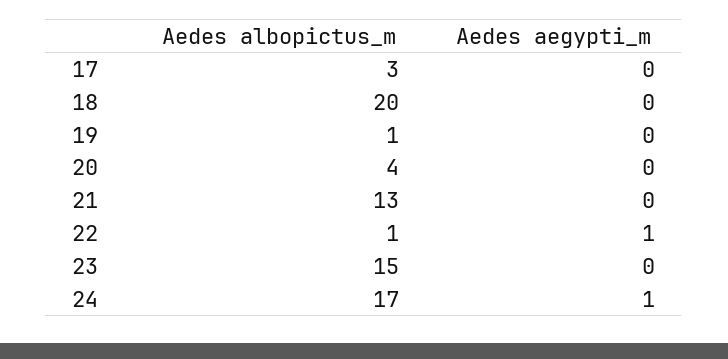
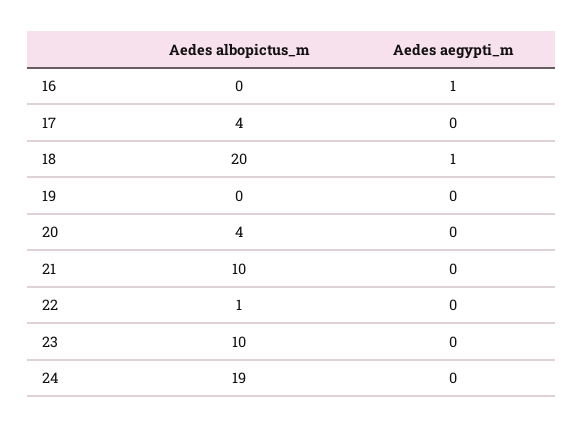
Aedes albopictus_m, 17: 3 -> 4
Aedes aegypti_m, 18: 0 -> 1
Aedes albopictus_m, 19: 1 -> 0
Aedes albopictus_m, 21: 13 -> 10
Aedes aegypti_m, 22: 1 -> 0
Aedes albopictus_m, 23: 15 -> 10
Aedes albopictus_m, 24: 17 -> 19
Aedes aegypti_m, 24: 1 -> 0
Aedes albopictus_m, 16: none -> 0
Aedes aegypti_m, 16: none -> 1

